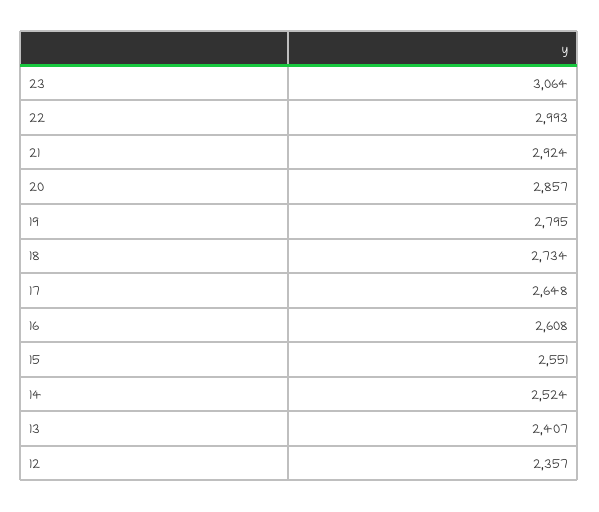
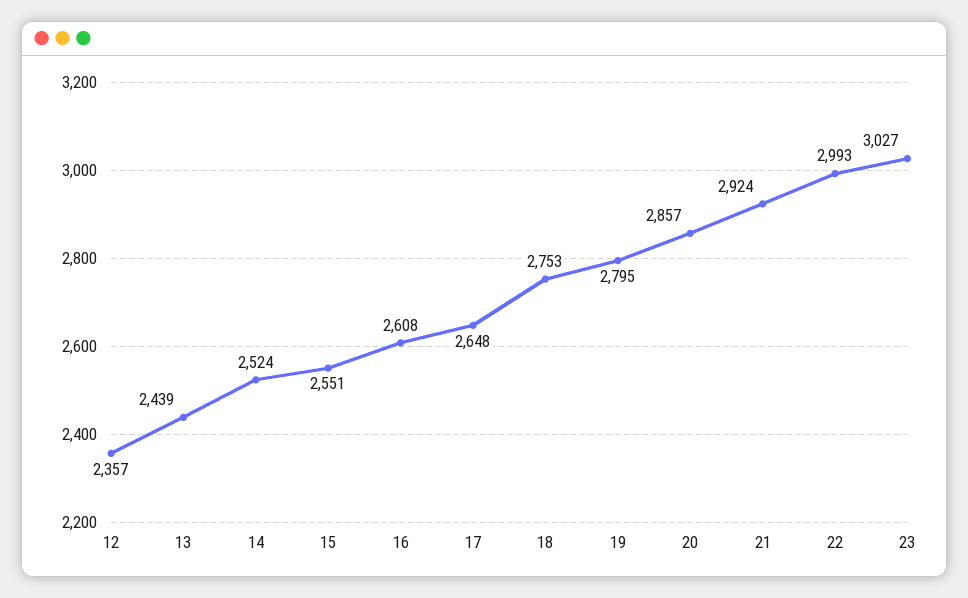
23: 3064 -> 3027
18: 2734 -> 2753
13: 2407 -> 2439

